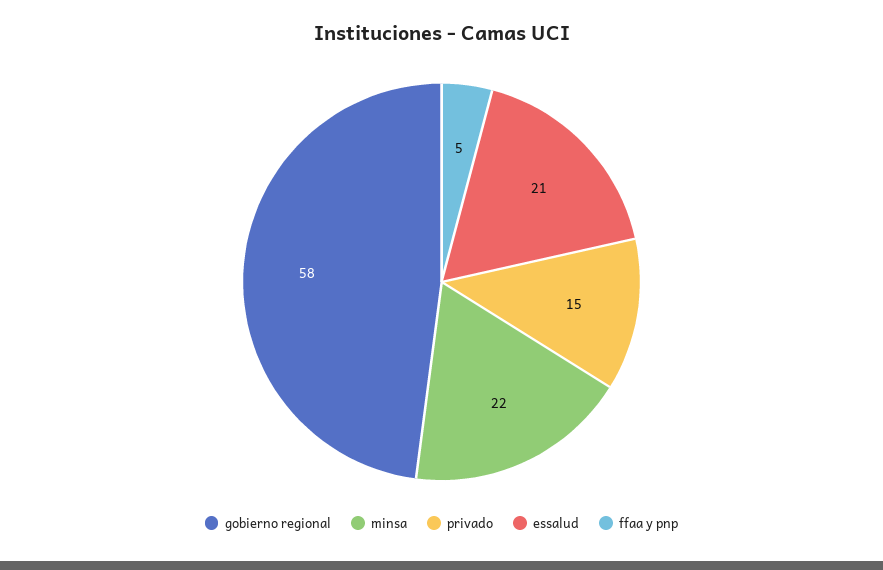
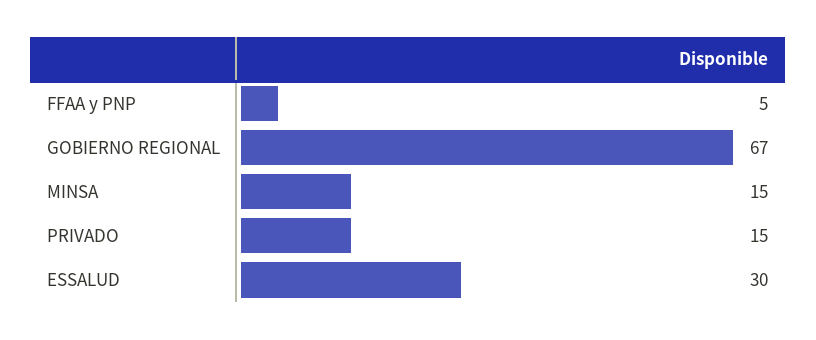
gobierno regional: 58 -> 67
minsa: 22 -> 15
essalud: 21 -> 30

